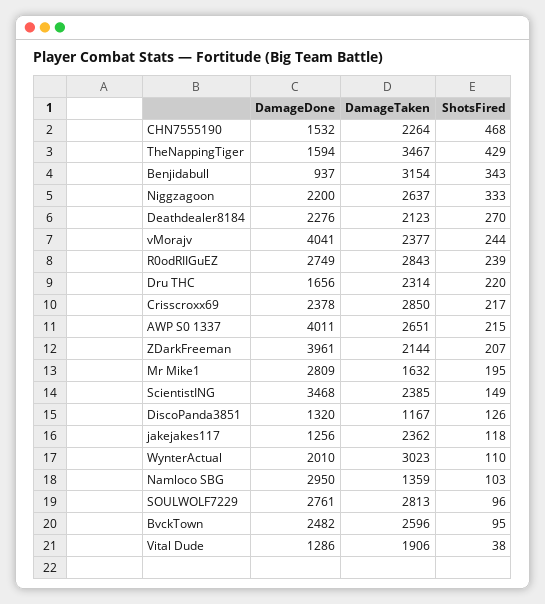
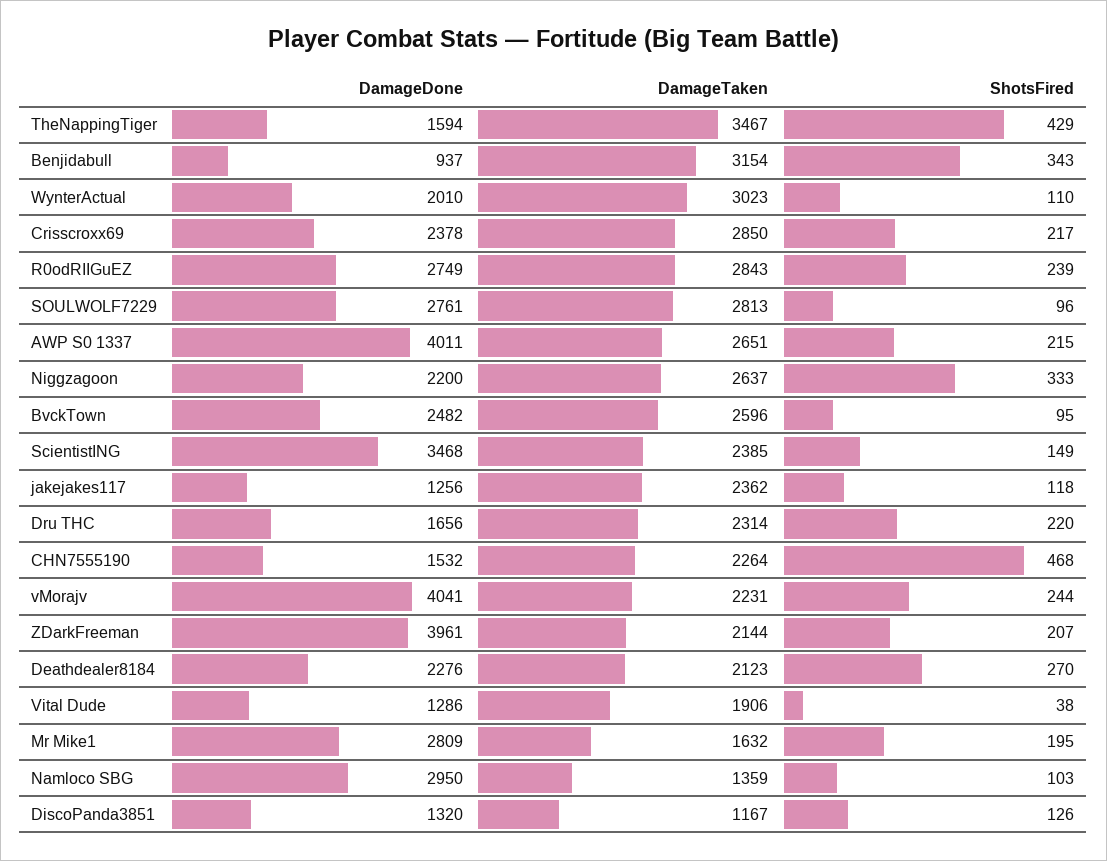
DamageTaken, vMorajv: 2377 -> 2231

